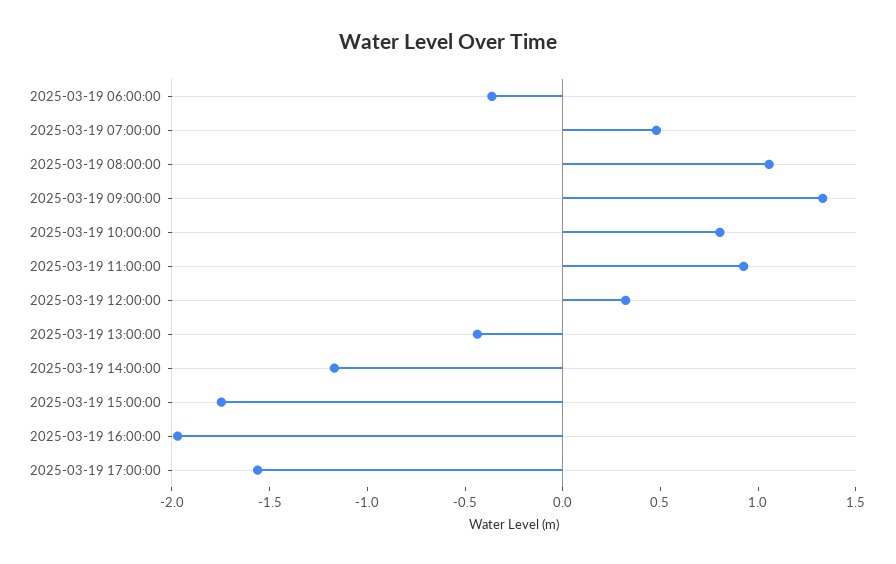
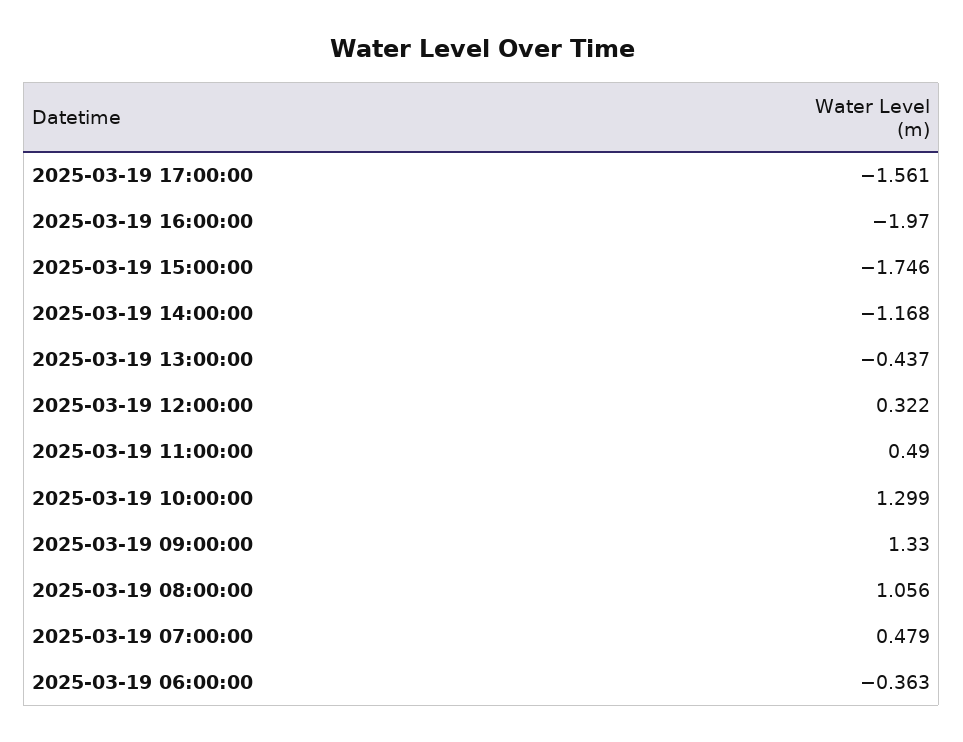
2025-03-19 10:00:00: 0.8 -> 1.299
2025-03-19 11:00:00: 0.9 -> 0.49

